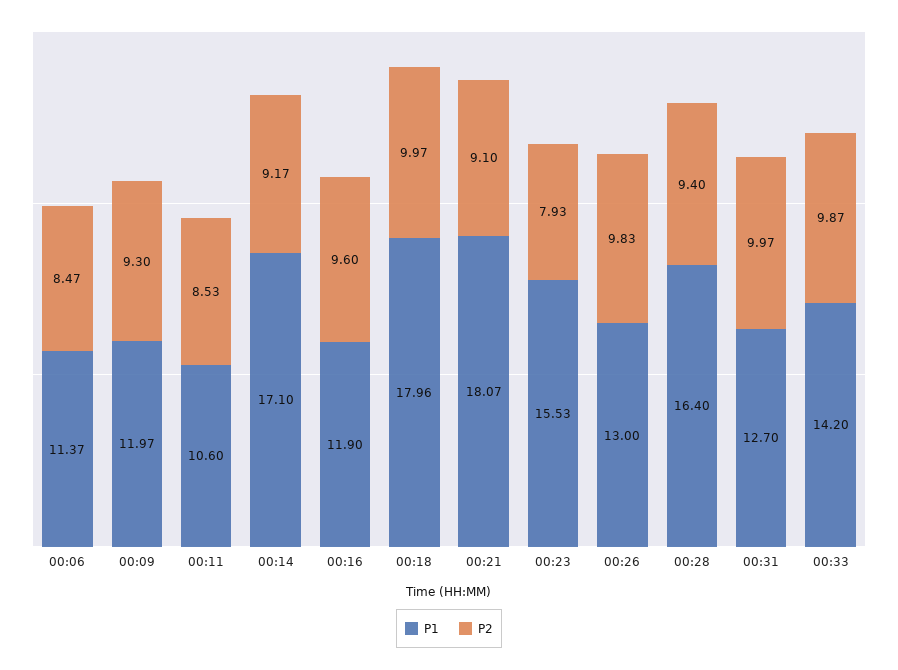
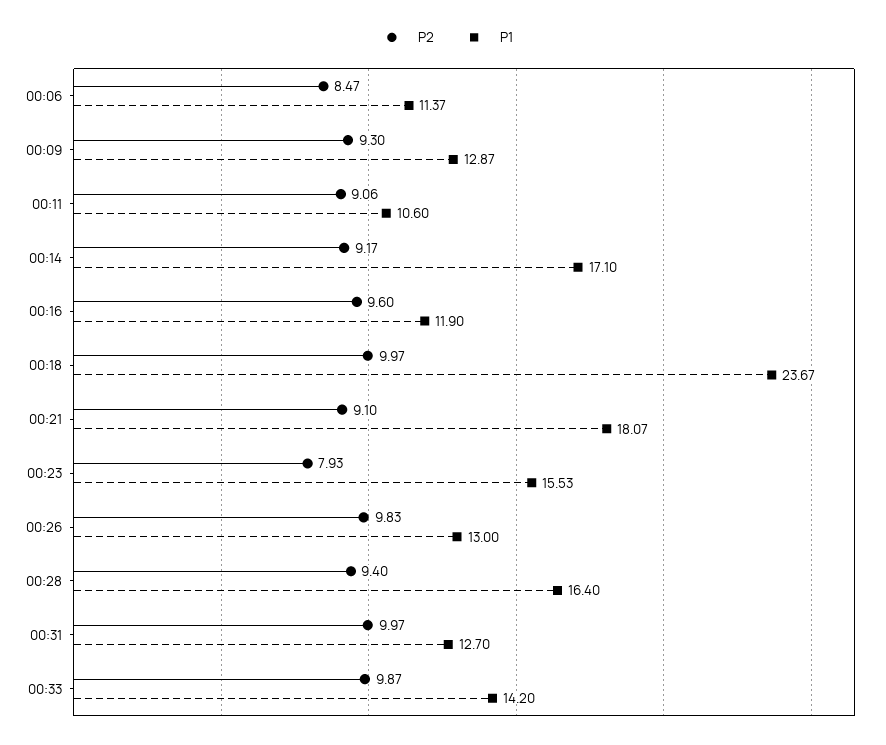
P1, 00:09: 11.97 -> 12.87
P2, 00:11: 8.53 -> 9.06
P1, 00:18: 17.96 -> 23.67

